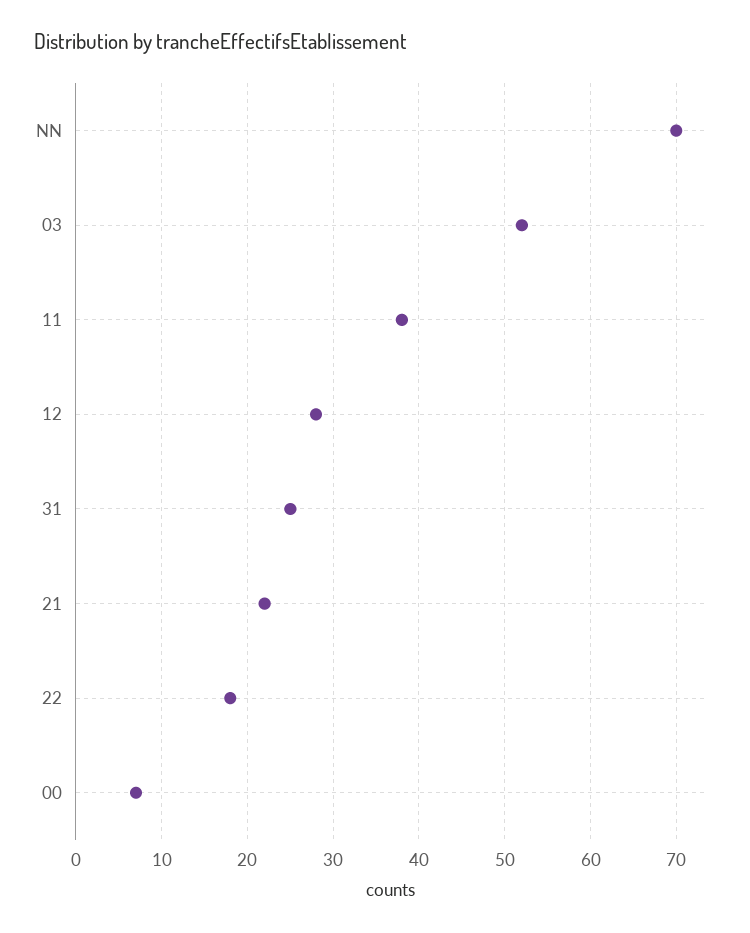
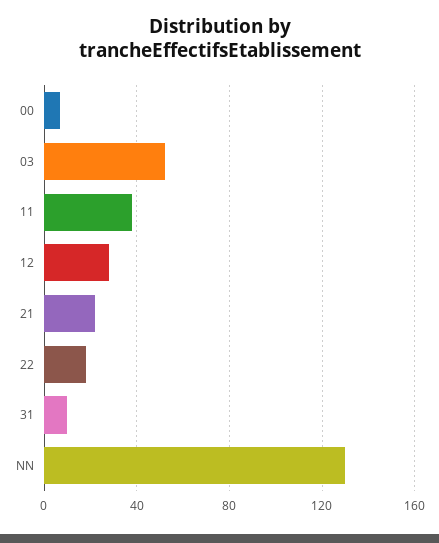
NN: 70 -> 130
31: 25 -> 10

